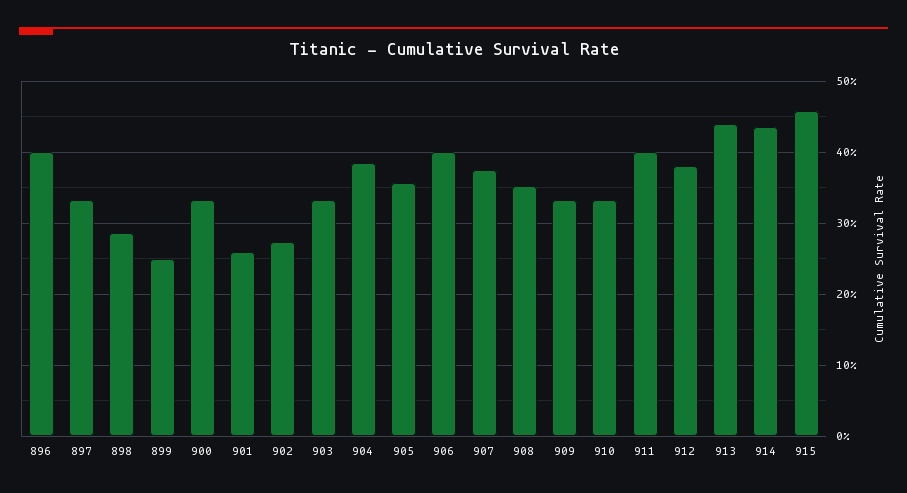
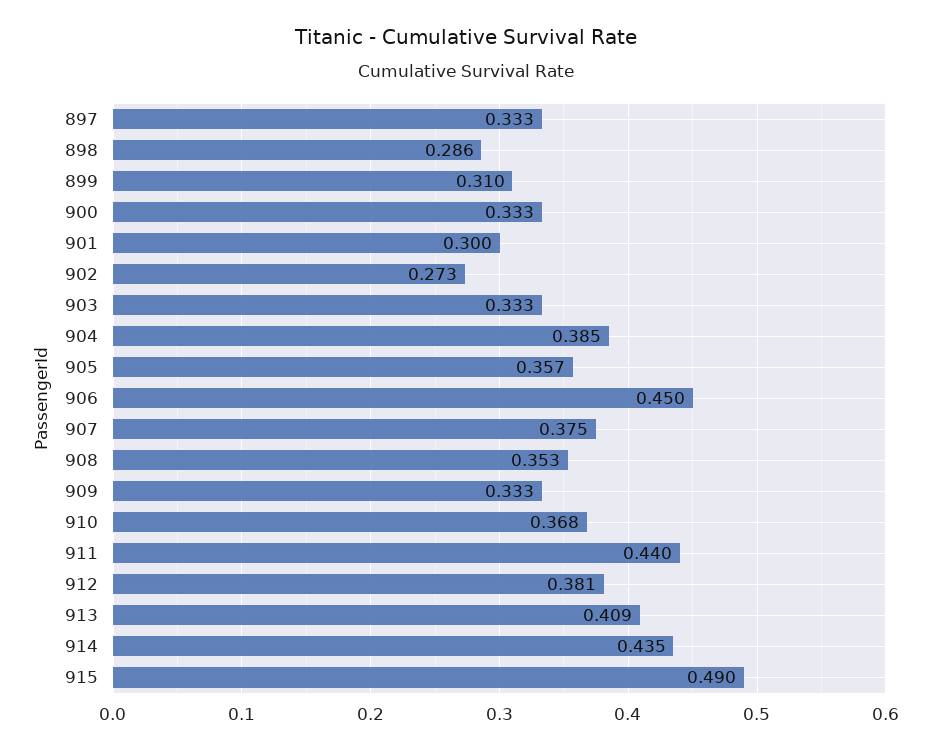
896: 0.4 -> none
899: 0.25 -> 0.31
901: 0.26 -> 0.3
906: 0.4 -> 0.45
910: 0.33 -> 0.368
911: 0.4 -> 0.44
913: 0.44 -> 0.409
915: 0.46 -> 0.49

